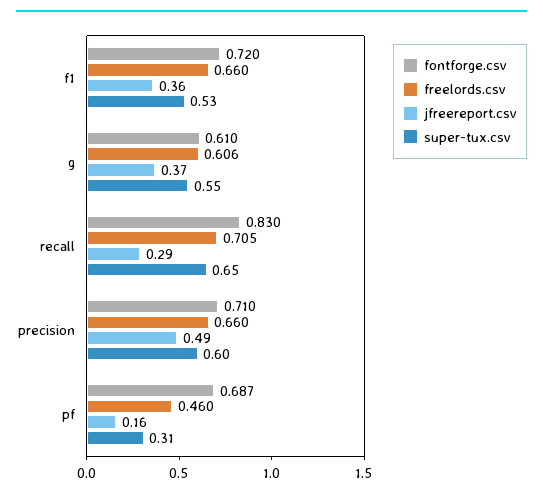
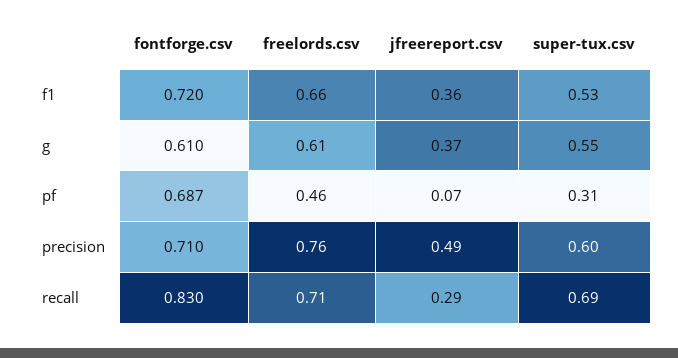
super-tux.csv, recall: 0.65 -> 0.69
freelords.csv, precision: 0.66 -> 0.76
jfreereport.csv, pf: 0.16 -> 0.07

